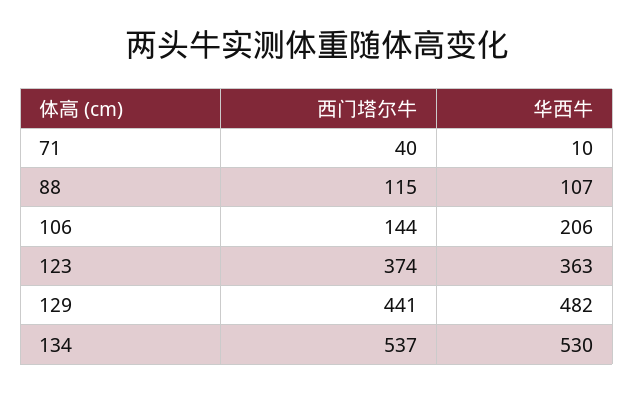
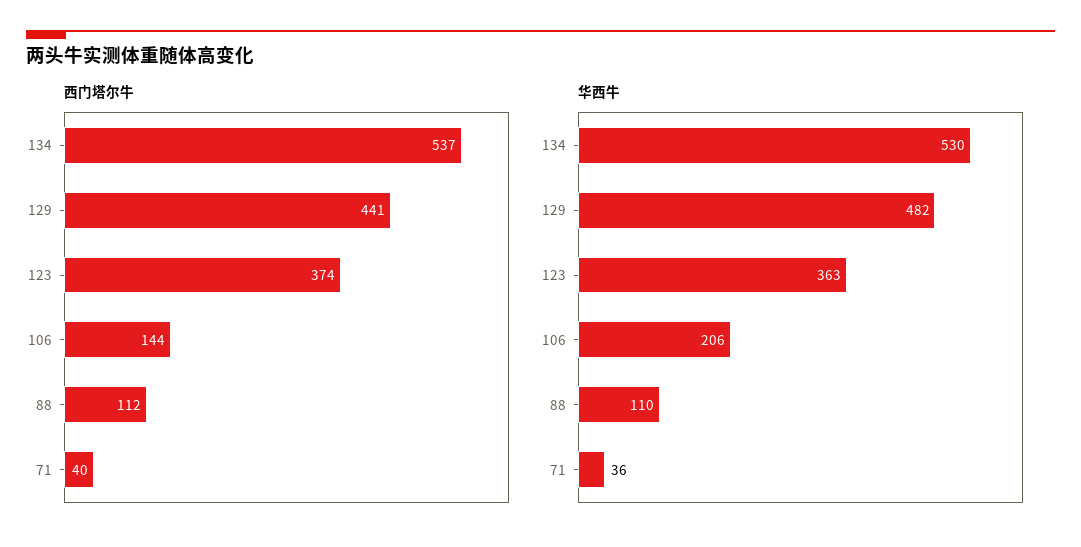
华西牛, 71: 10 -> 36
西门塔尔牛, 88: 115 -> 112
华西牛, 88: 107 -> 110

